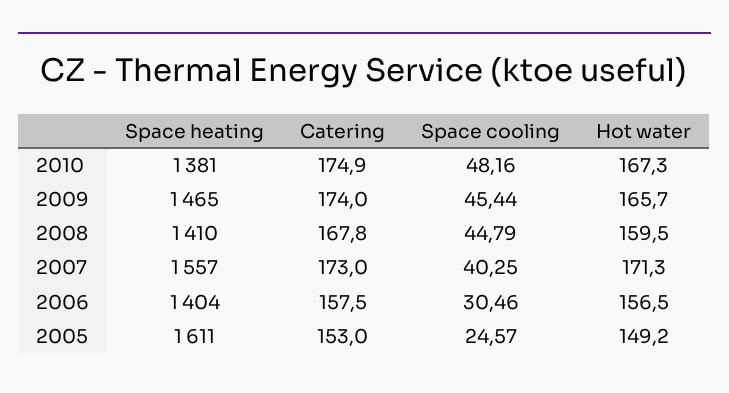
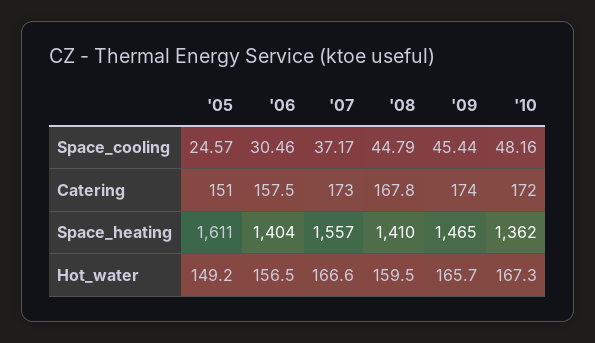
Space heating, 2010: 1381 -> 1362
Catering, 2010: 174.9 -> 172
Space cooling, 2007: 40.25 -> 37.17
Hot water, 2007: 171.3 -> 166.6
Catering, 2005: 153 -> 151

